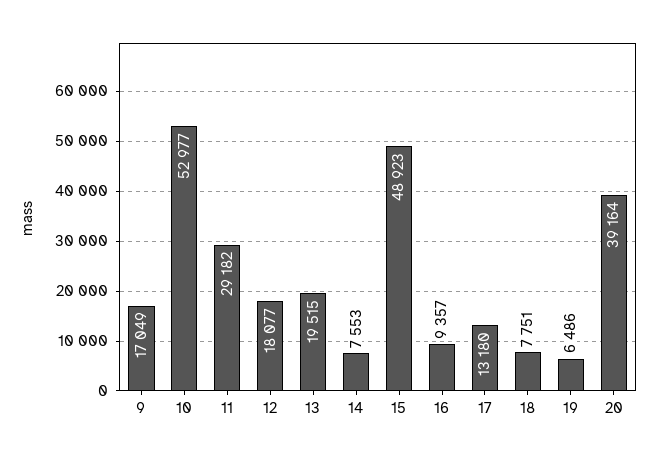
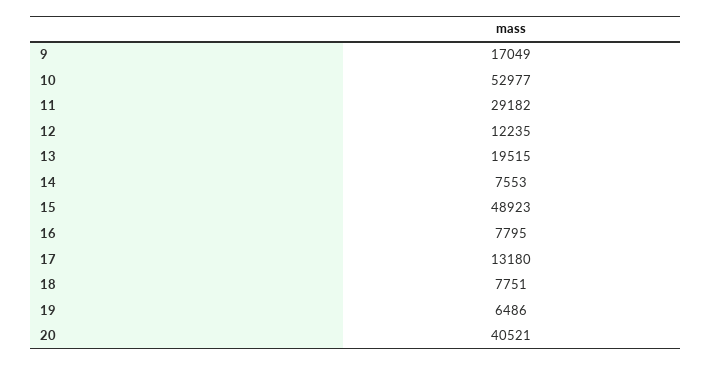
12: 18077 -> 12235
16: 9357 -> 7795
20: 39164 -> 40521

